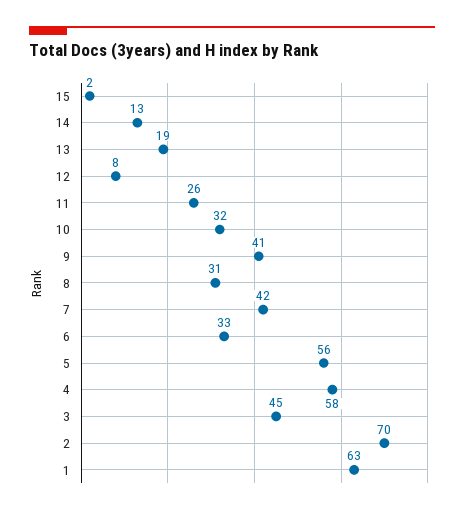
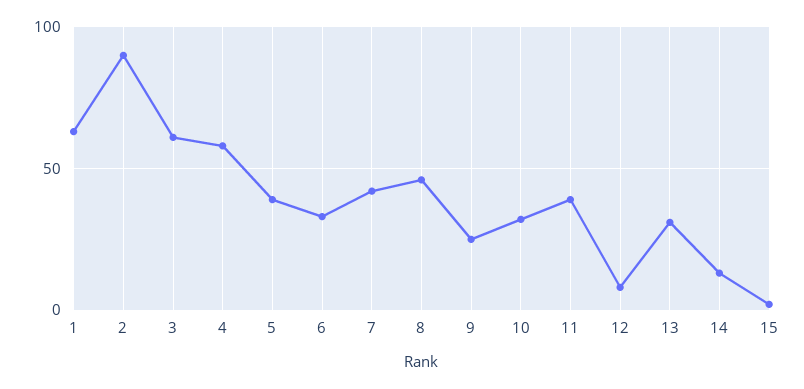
13: 19 -> 30
11: 26 -> 40
9: 41 -> 25
8: 31 -> 45
5: 56 -> 40
3: 45 -> 60
2: 70 -> 90

